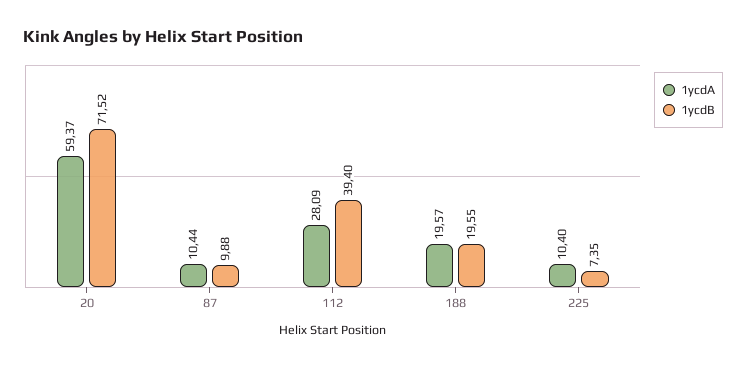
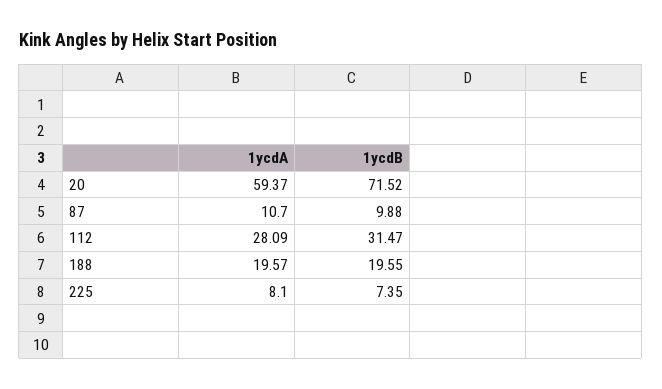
1ycdA, 87: 10.44 -> 10.7
1ycdB, 112: 39.4 -> 31.47
1ycdA, 225: 10.4 -> 8.1

